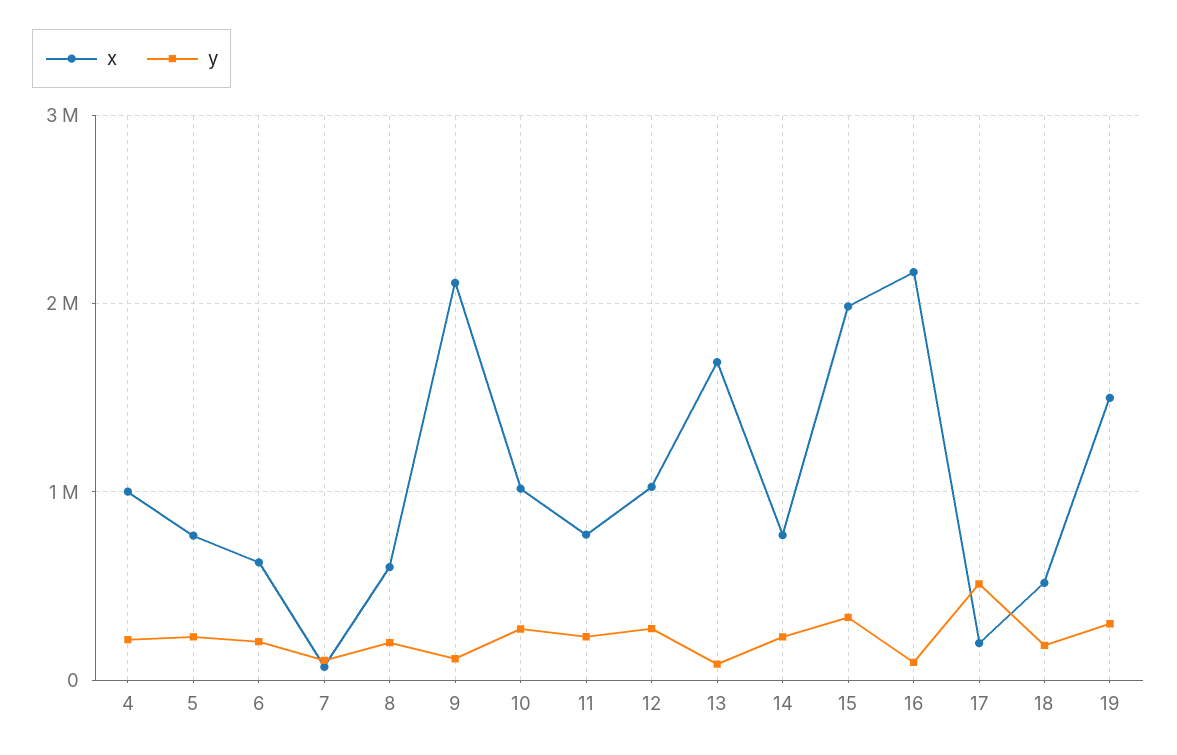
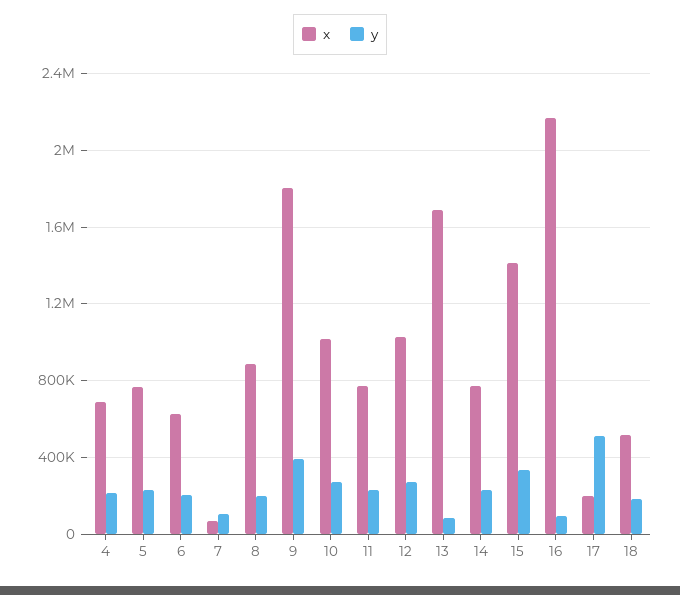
x, 4: 1000000 -> 700000
x, 8: 600000 -> 900000
x, 9: 2100000 -> 1800000
y, 9: 100000 -> 400000
x, 15: 2000000 -> 1400000
x, 19: 1500000 -> none
y, 19: 300000 -> none

